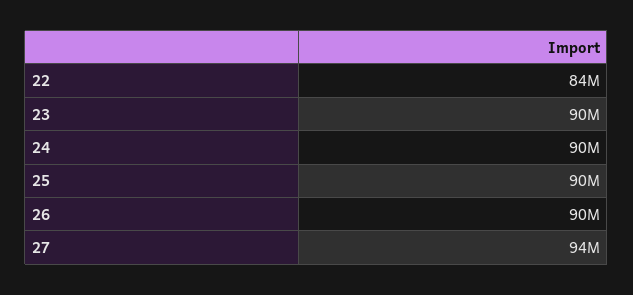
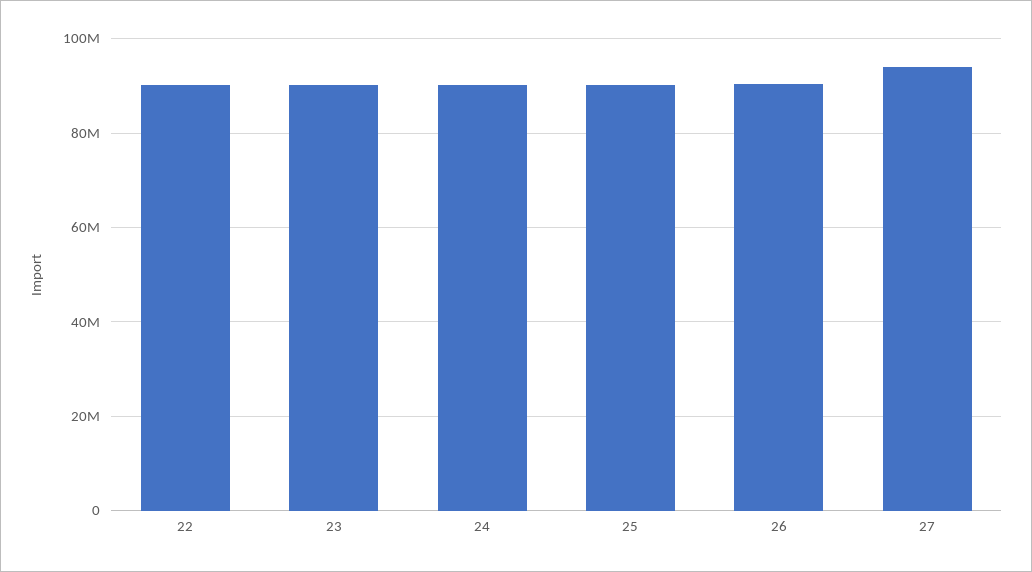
22: 84000000 -> 90000000

